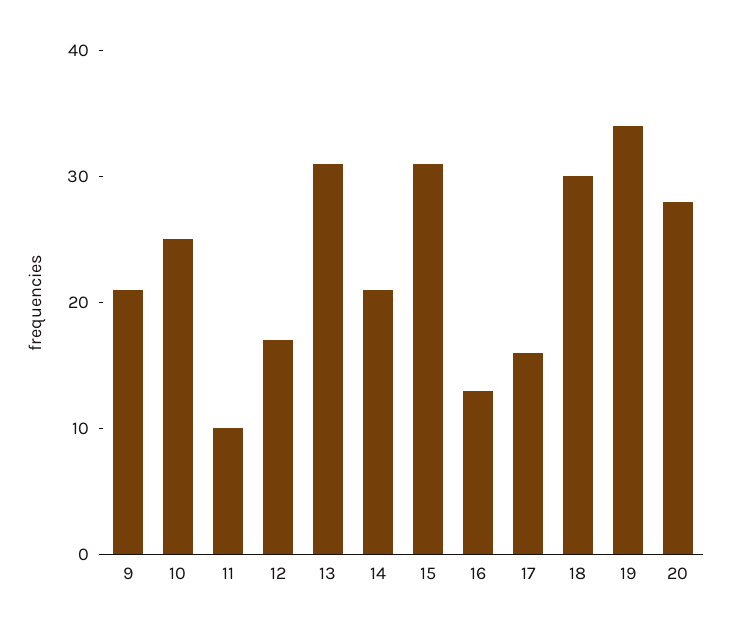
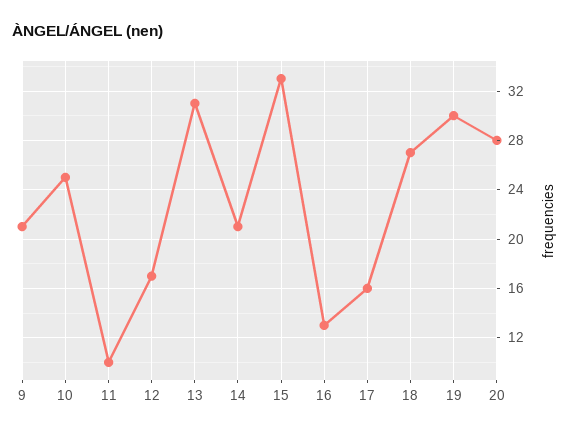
15: 31 -> 33
18: 30 -> 27
19: 34 -> 30

